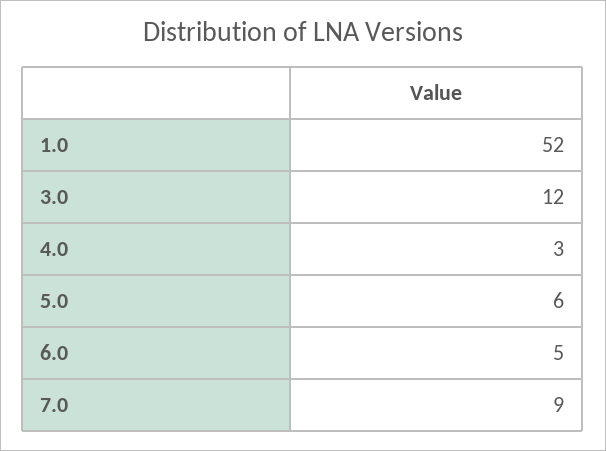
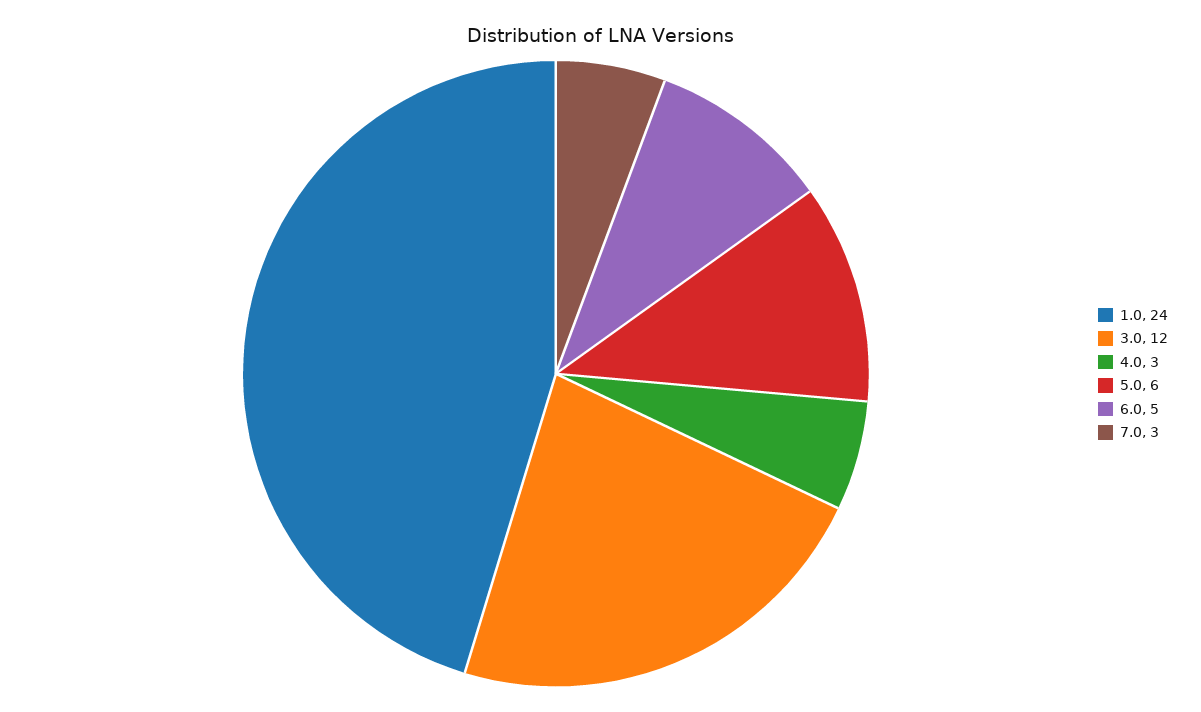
1.0: 52 -> 24
7.0: 9 -> 3

